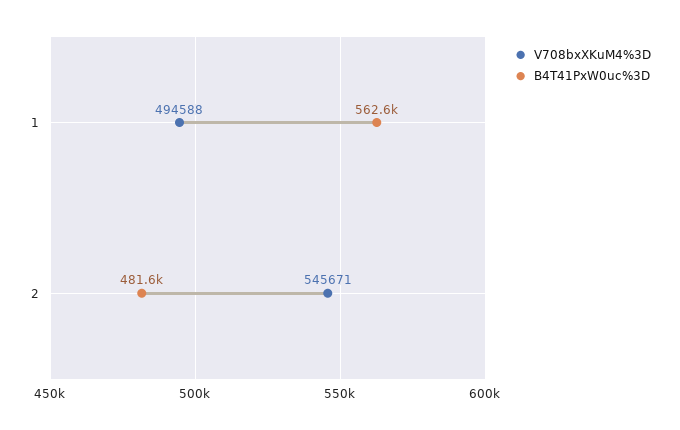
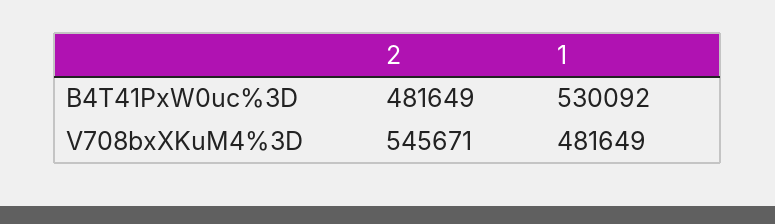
V708bxXKuM4%3D, 1: 494588 -> 481649
B4T41PxW0uc%3D, 1: 562600 -> 530092

